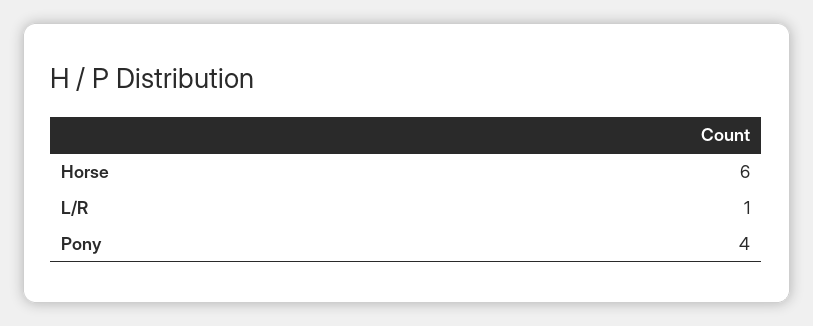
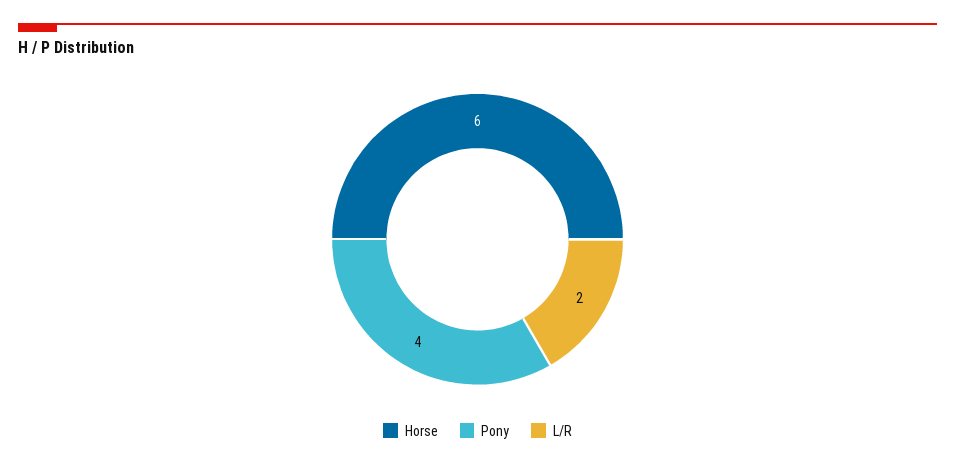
L/R: 1 -> 2

